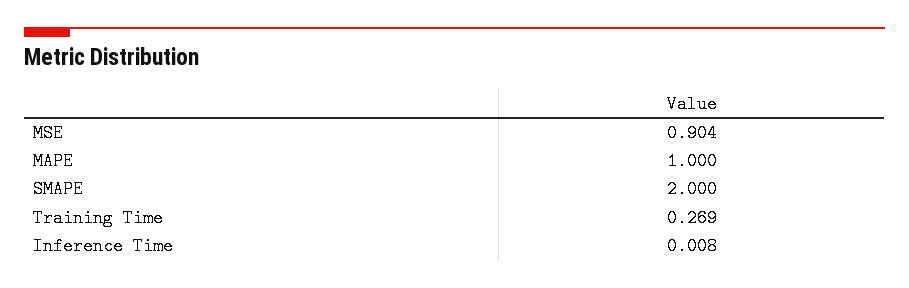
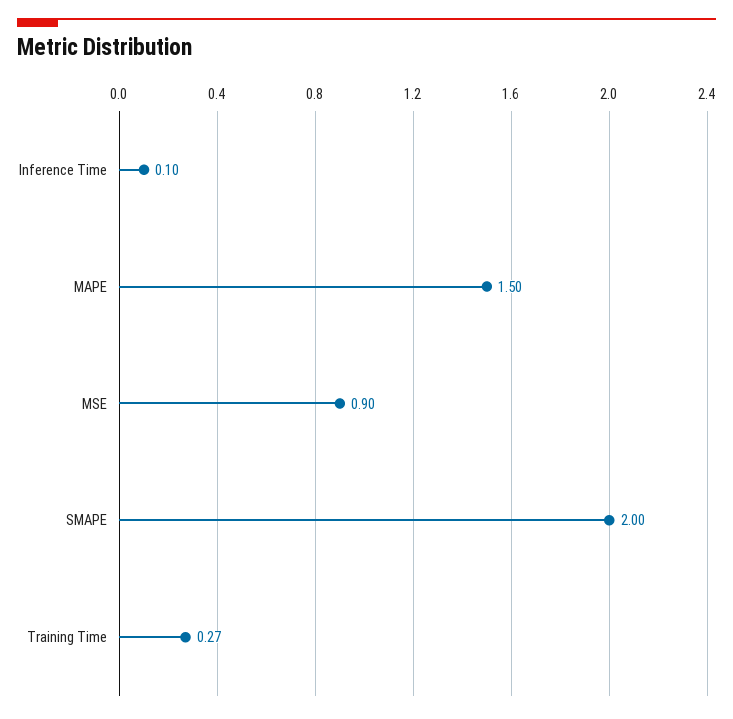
MAPE: 1 -> 1.5
Inference Time: 0.008 -> 0.1

